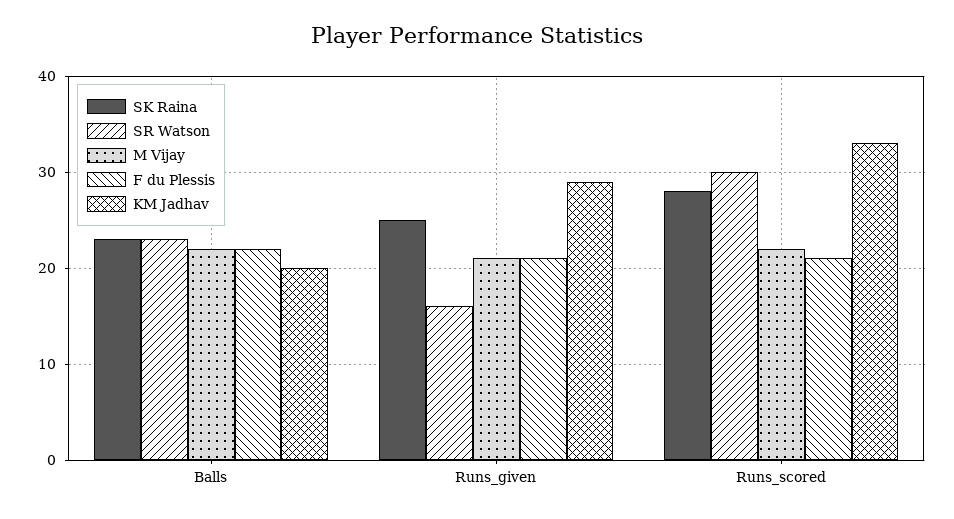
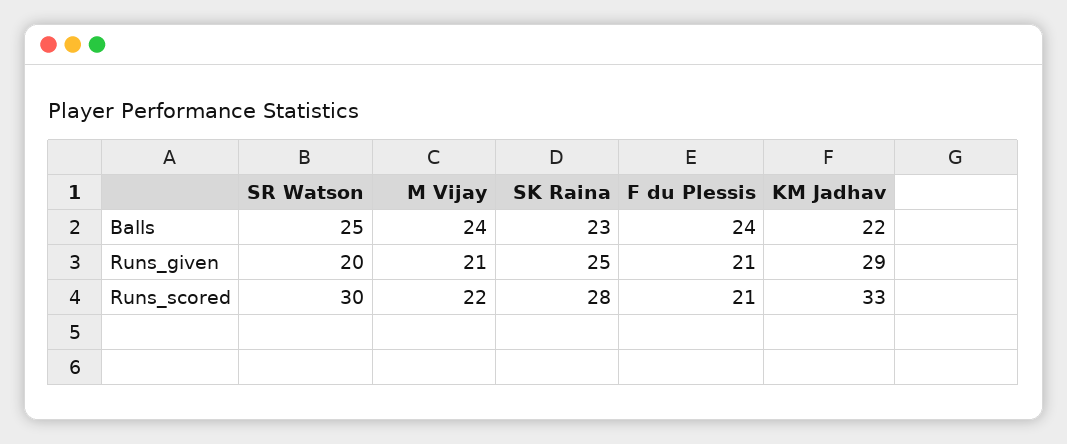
SR Watson, Balls: 23 -> 25
M Vijay, Balls: 22 -> 24
F du Plessis, Balls: 22 -> 24
KM Jadhav, Balls: 20 -> 22
SR Watson, Runs_given: 16 -> 20

